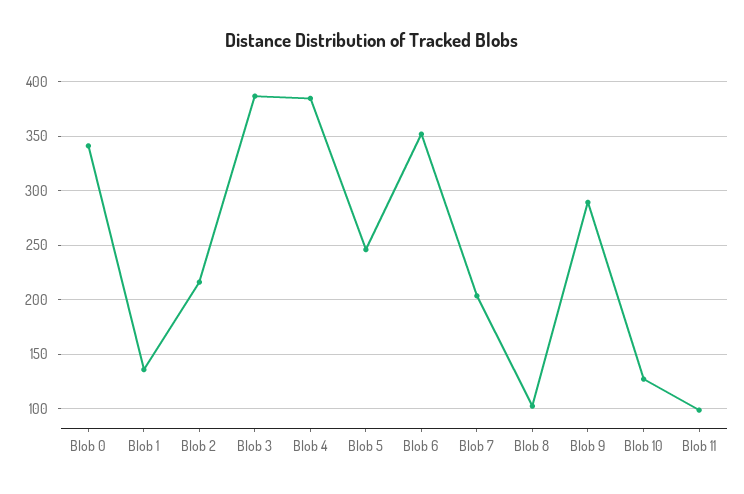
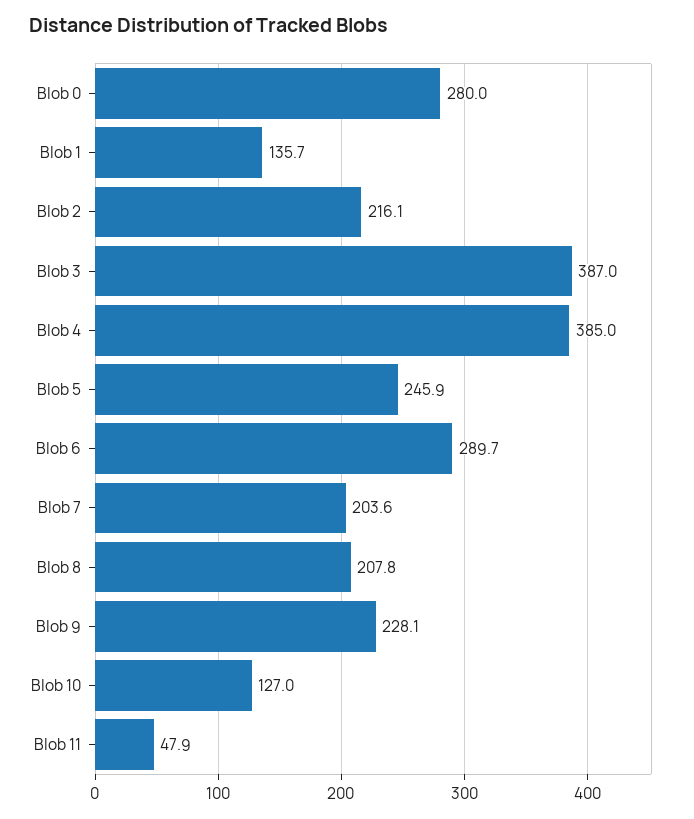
Blob 0: 340 -> 280
Blob 6: 350 -> 289.7
Blob 8: 100 -> 207.8
Blob 9: 290 -> 228.1
Blob 11: 100 -> 47.9

